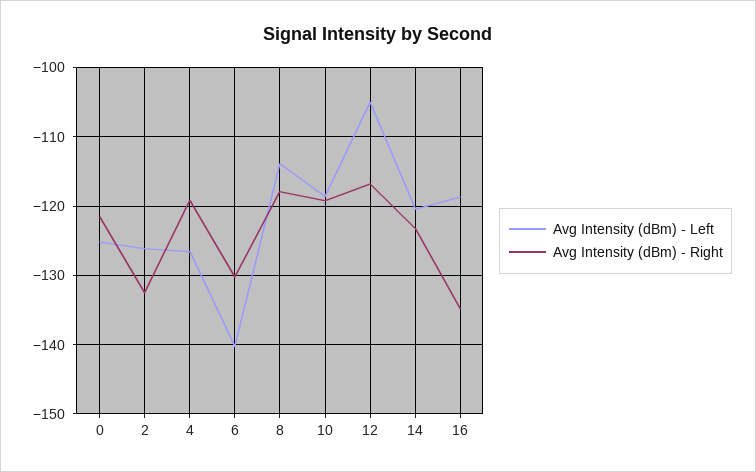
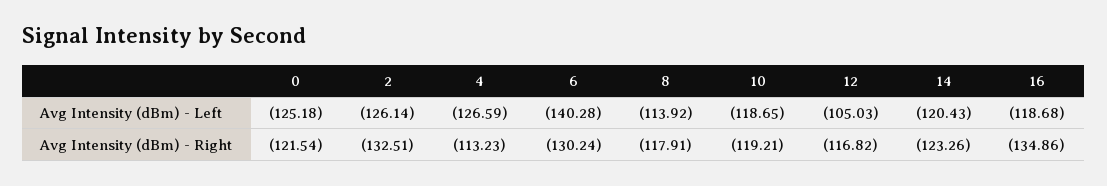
Avg Intensity (dBm) - Right, 4: -119 -> -113.23

